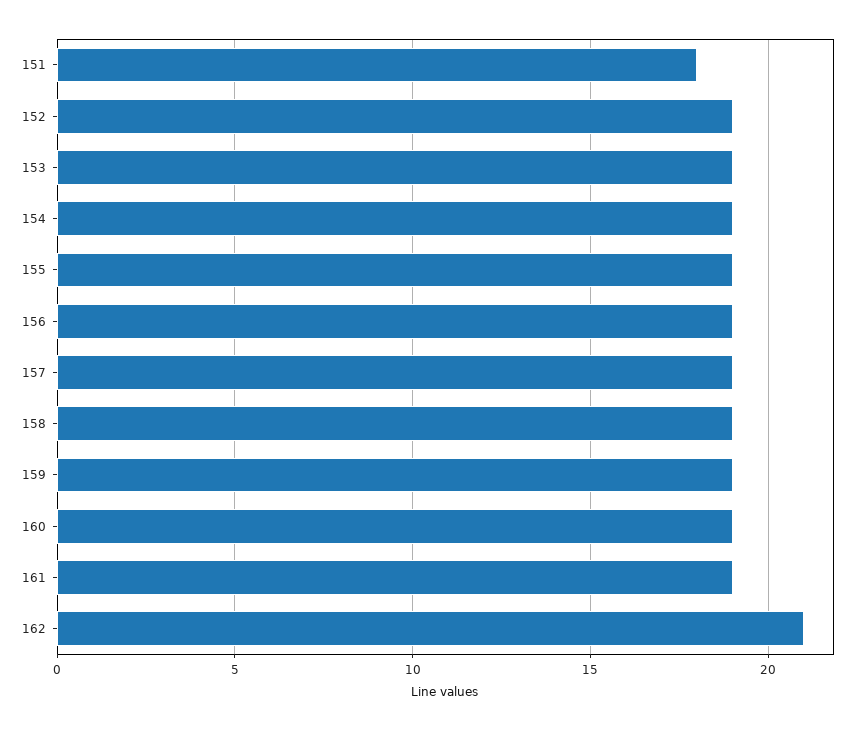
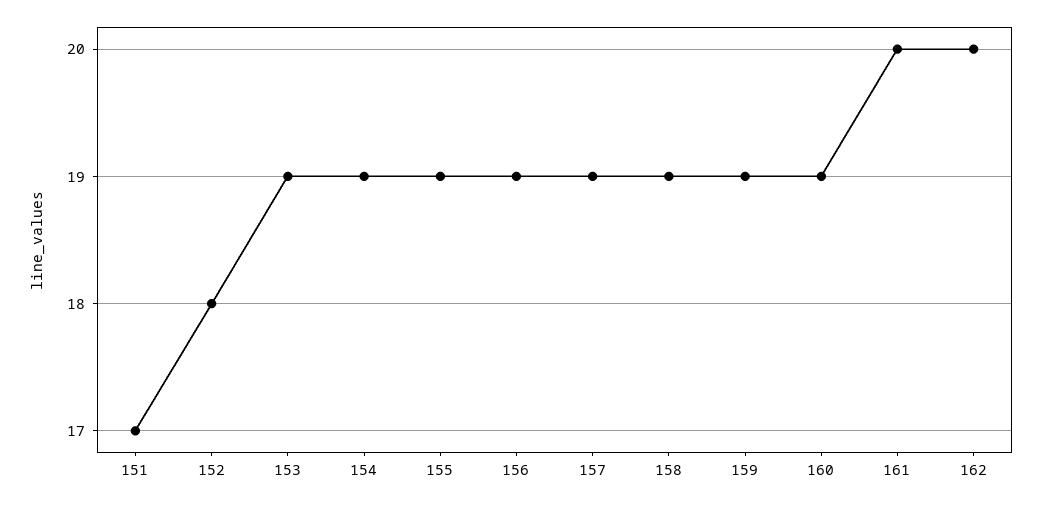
151: 18 -> 17
152: 19 -> 18
161: 19 -> 20
162: 21 -> 20

